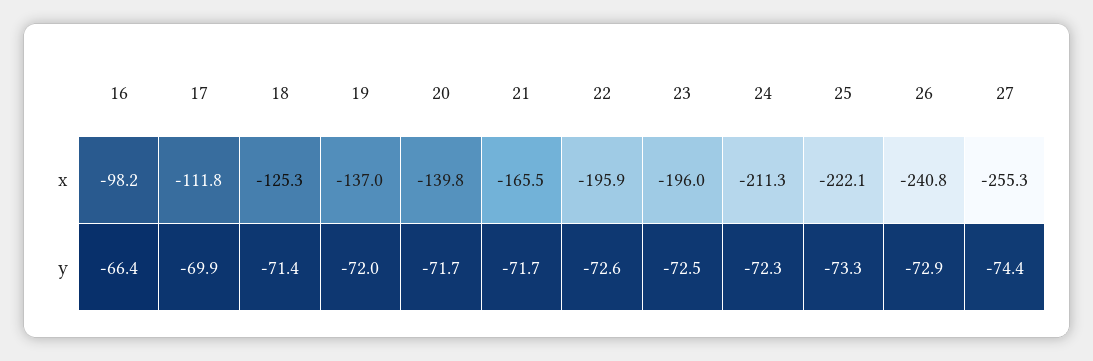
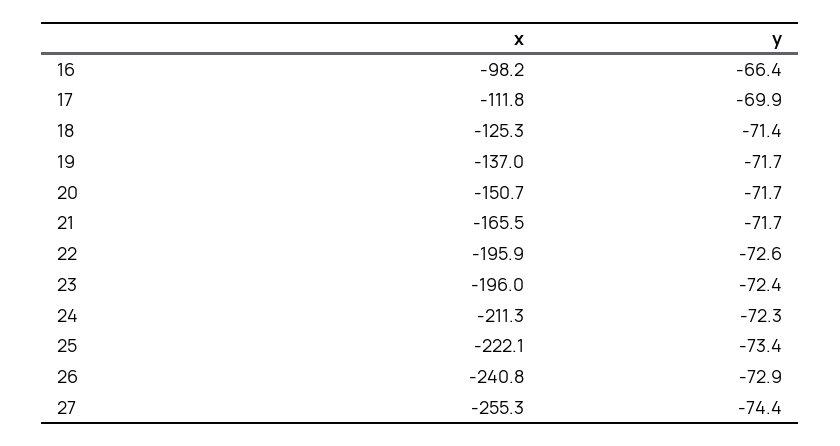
20, x: -139.8 -> -150.7
19, y: -72 -> -71.7
23, y: -72.5 -> -72.4
25, y: -73.3 -> -73.4

